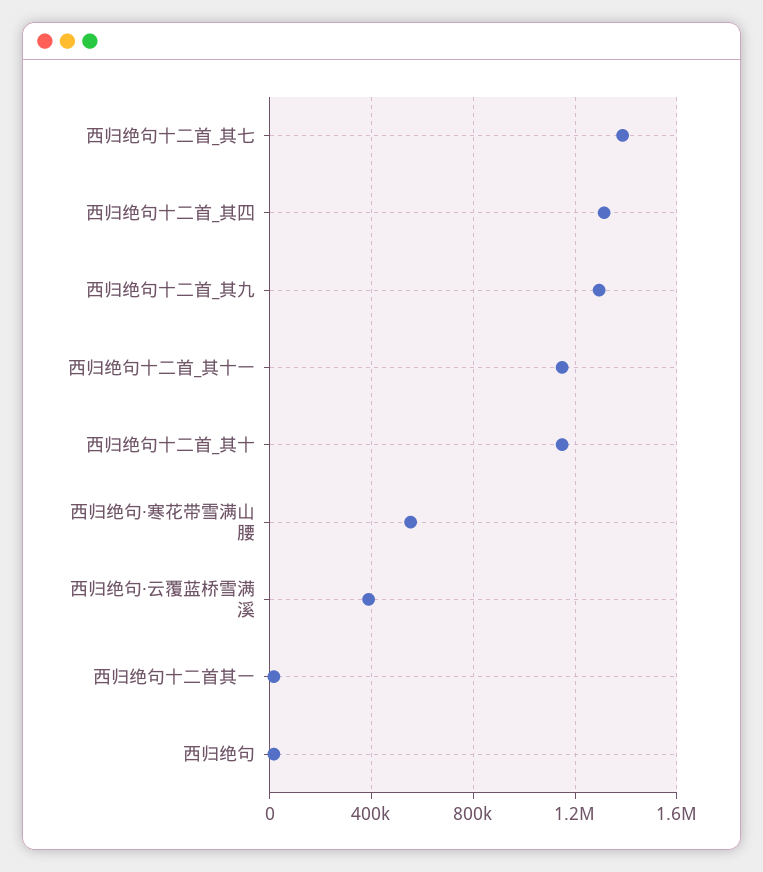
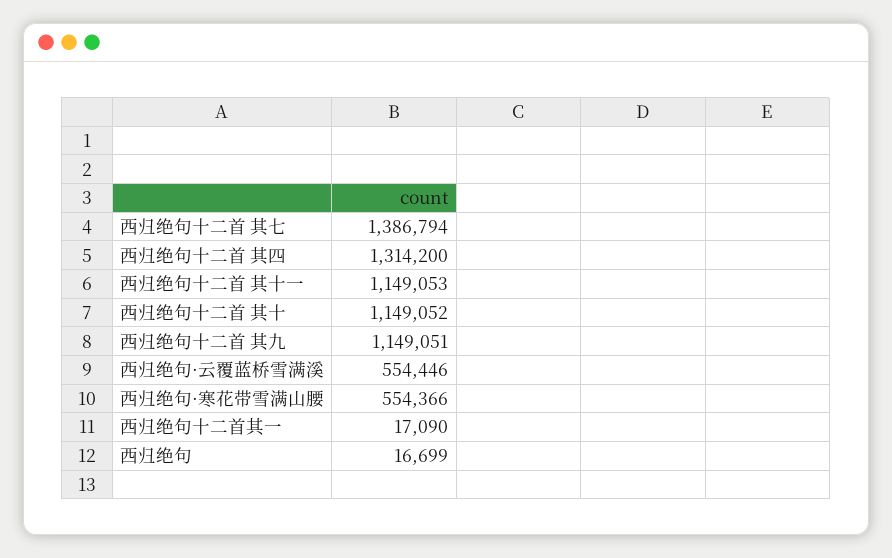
西归绝句十二首_其九: 1300000 -> 1149051
西归绝句·云覆蓝桥雪满溪: 400000 -> 554446

